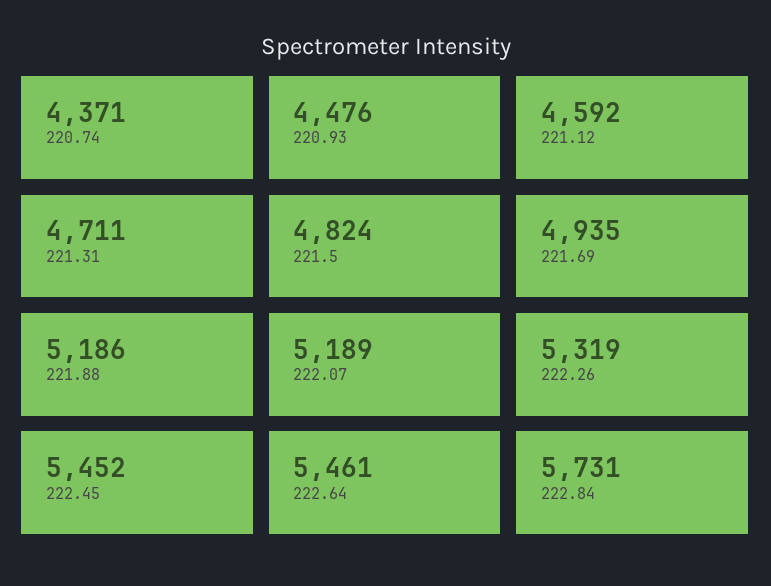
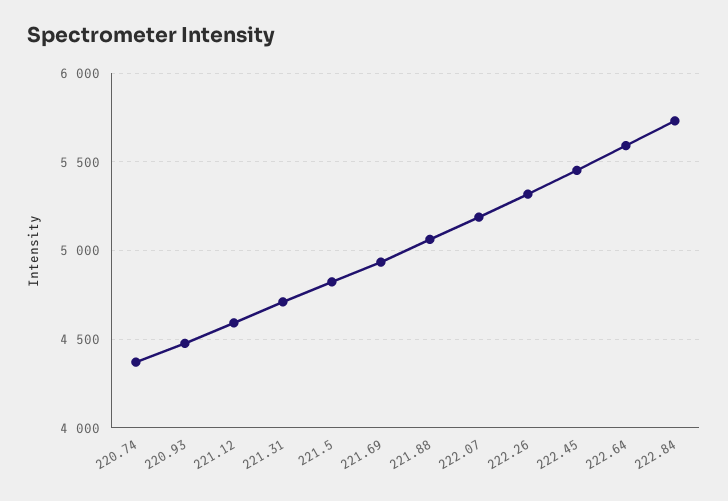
221.88: 5186 -> 5050
222.64: 5461 -> 5600

